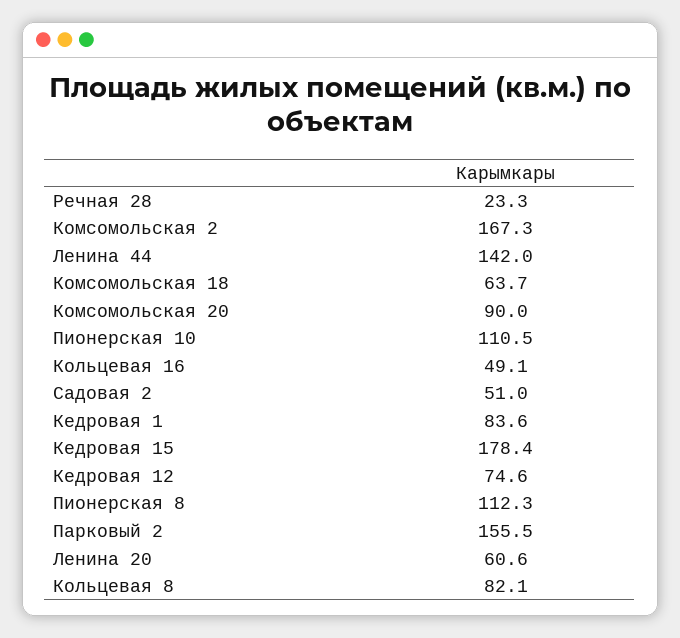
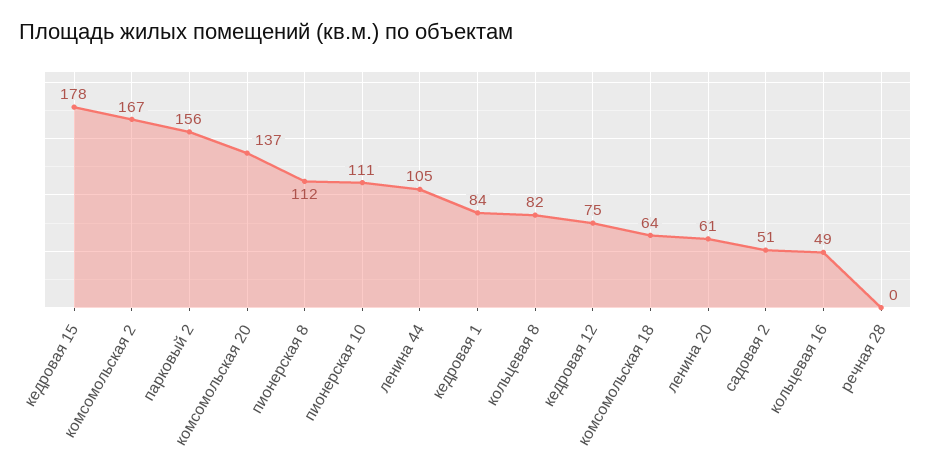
Речная 28: 23.3 -> 0
Ленина 44: 142 -> 105
Комсомольская 20: 90 -> 137

